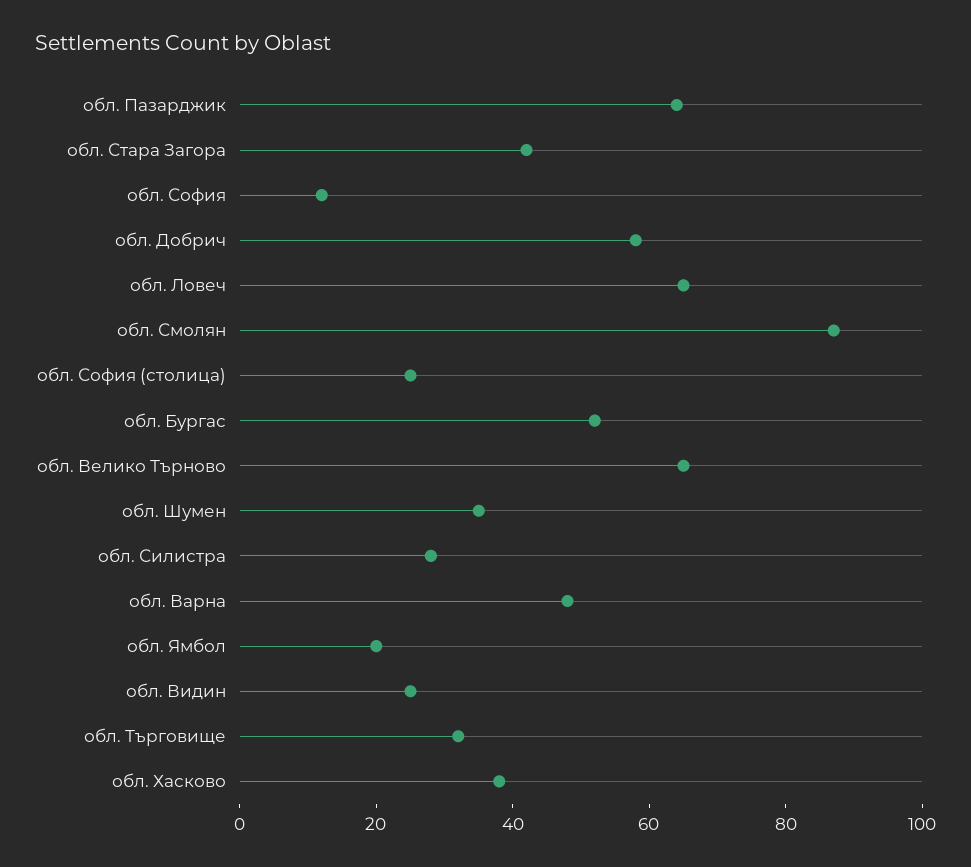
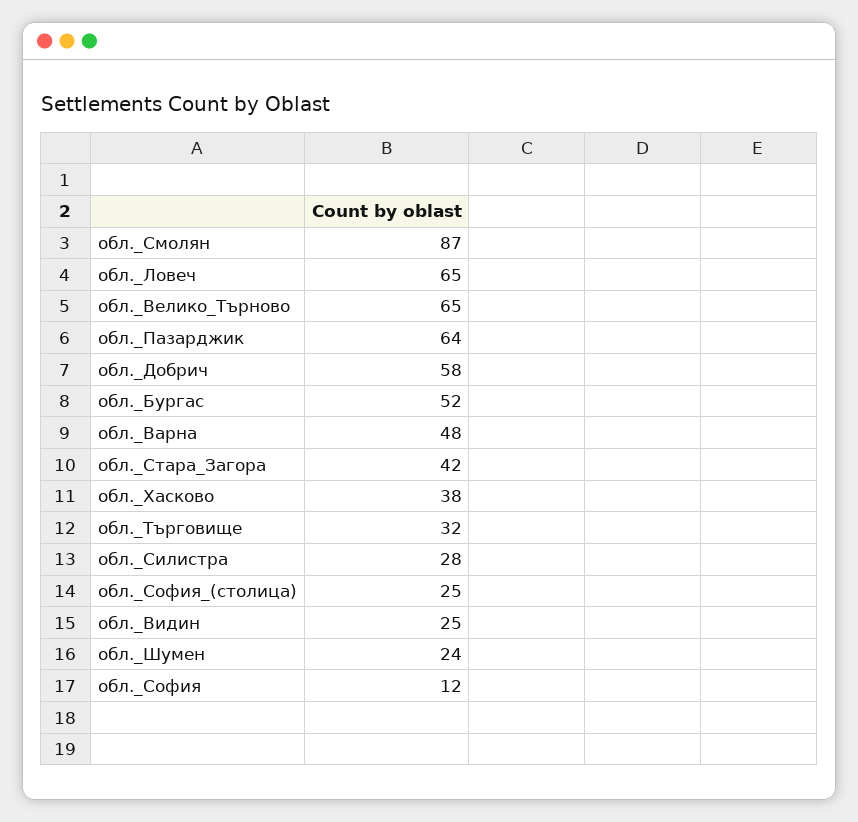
обл. Шумен: 35 -> 24
обл. Ямбол: 20 -> none

